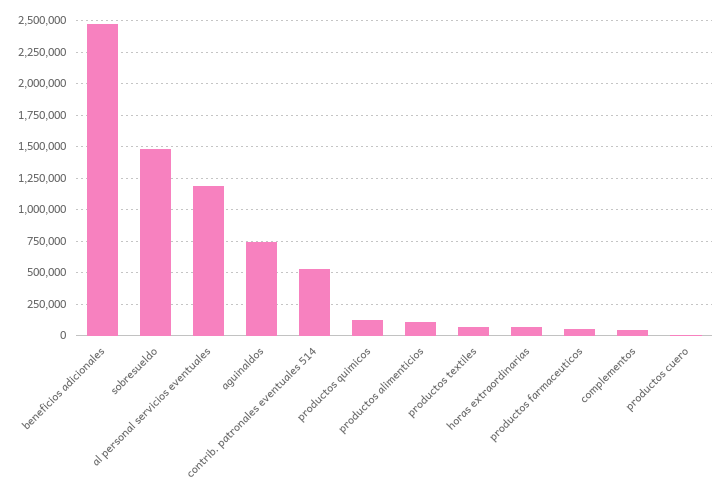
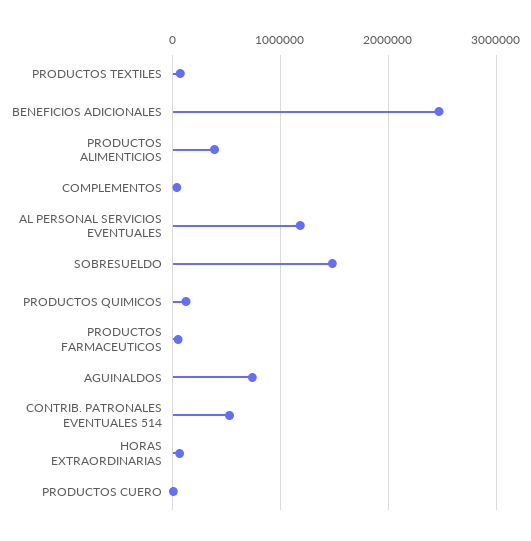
productos alimenticios: 100000 -> 400000

